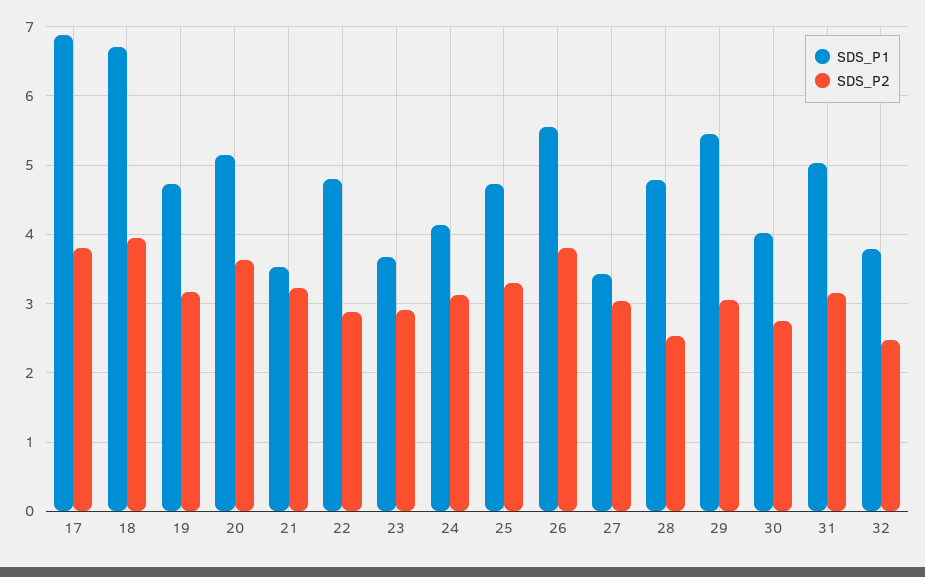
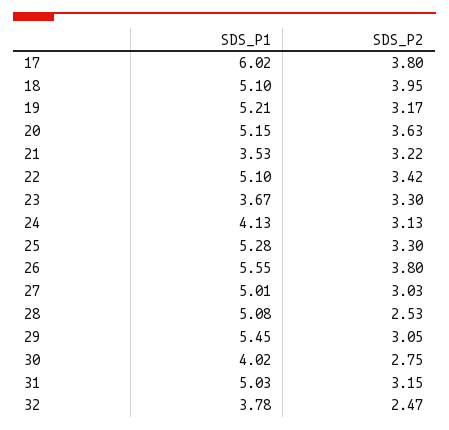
SDS_P1, 17: 6.9 -> 6.02
SDS_P1, 18: 6.7 -> 5.1
SDS_P1, 19: 4.7 -> 5.21
SDS_P1, 22: 4.8 -> 5.1
SDS_P2, 22: 2.9 -> 3.42
SDS_P2, 23: 2.9 -> 3.3
SDS_P1, 25: 4.7 -> 5.28
SDS_P1, 27: 3.4 -> 5.01
SDS_P1, 28: 4.8 -> 5.08

